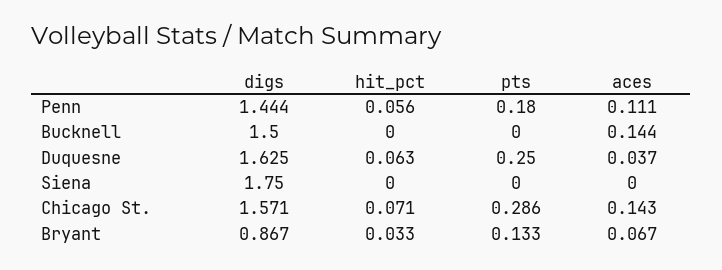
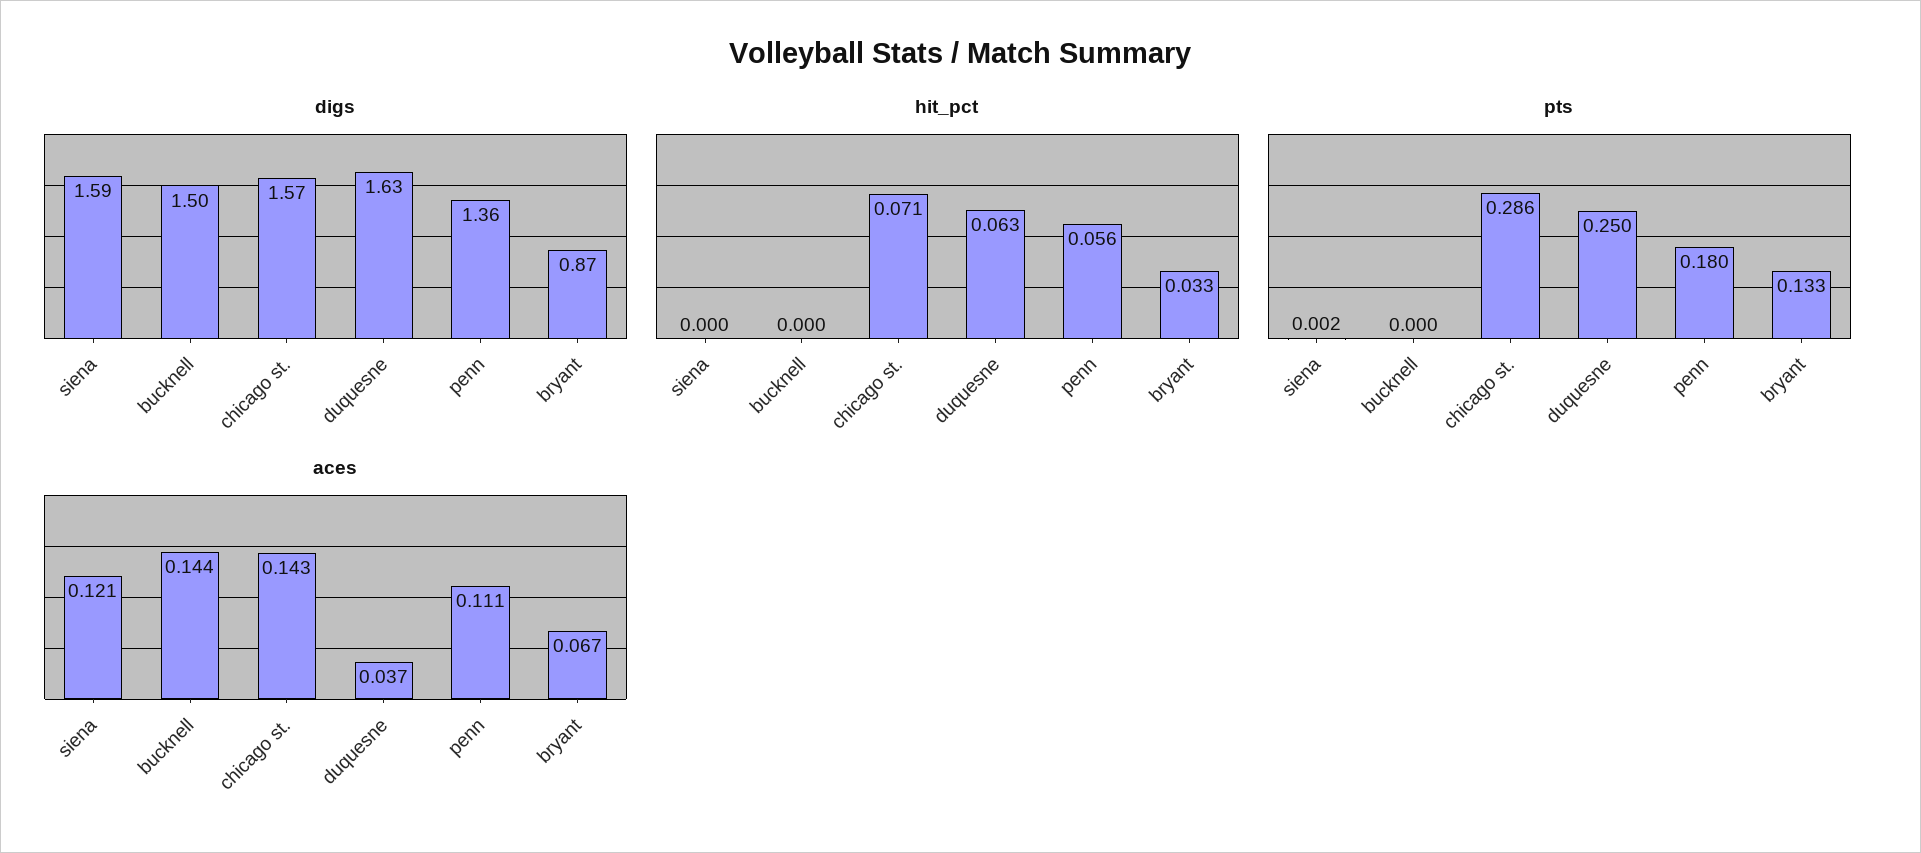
digs, Penn: 1.444 -> 1.36
digs, Siena: 1.75 -> 1.59
pts, Siena: 0 -> 0.002
aces, Siena: 0 -> 0.121

